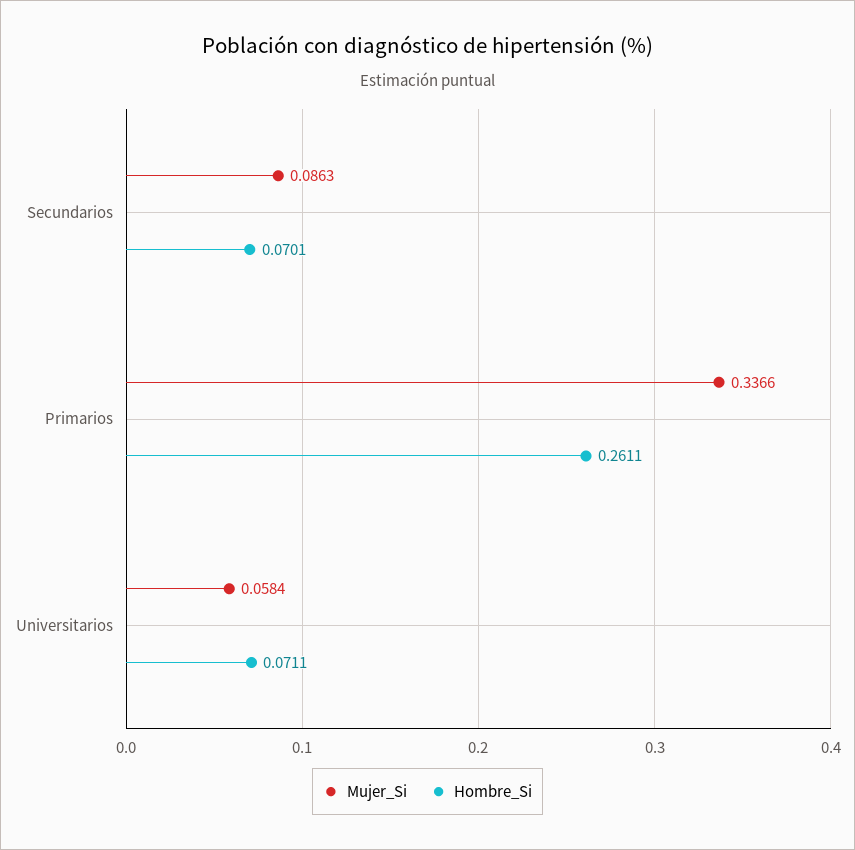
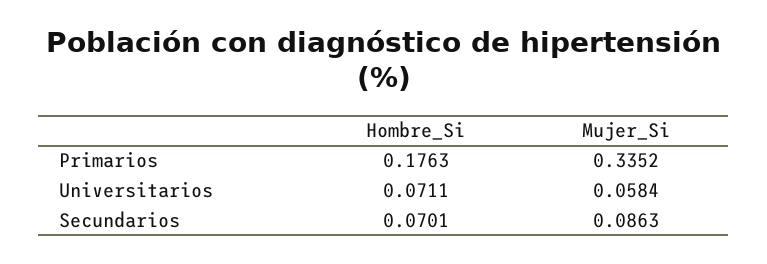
Mujer_Si, Primarios: 0.3366 -> 0.3352
Hombre_Si, Primarios: 0.2611 -> 0.1763

